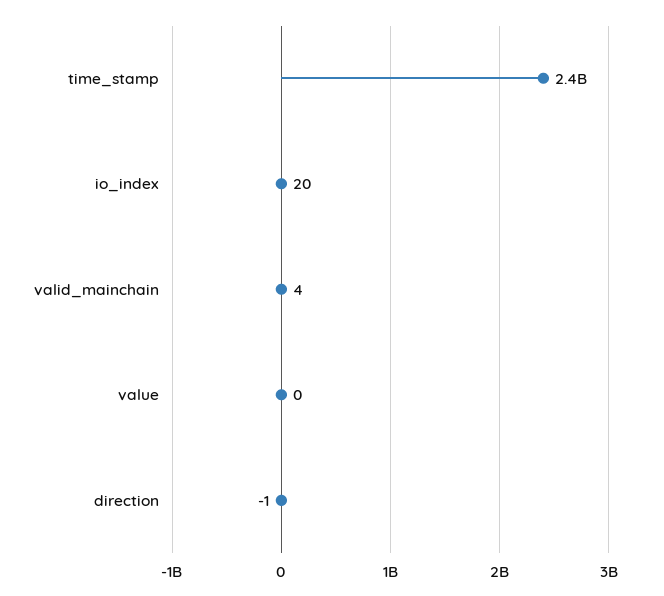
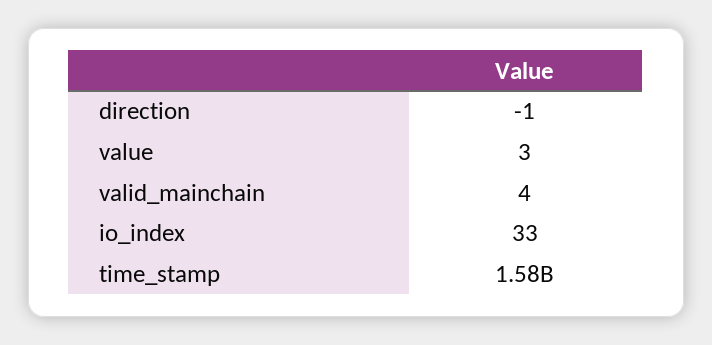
time_stamp: 2400000000 -> 1580000000
io_index: 20 -> 33
value: 0 -> 3

